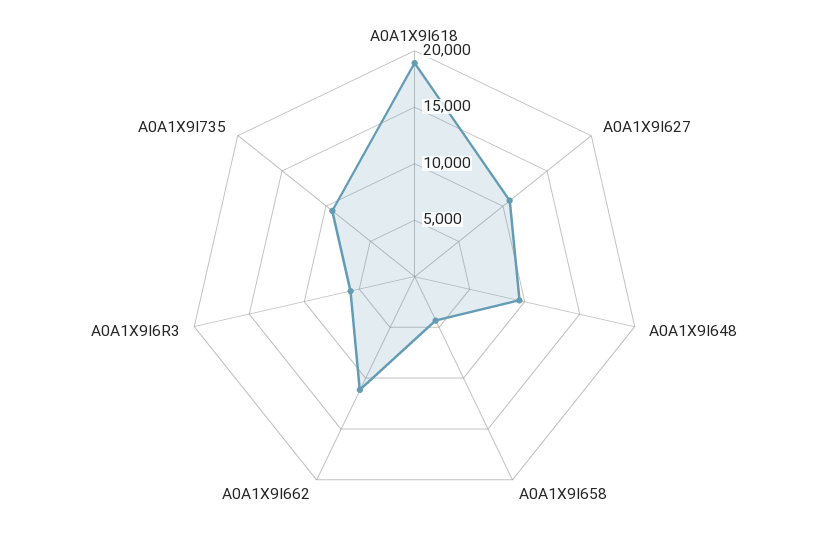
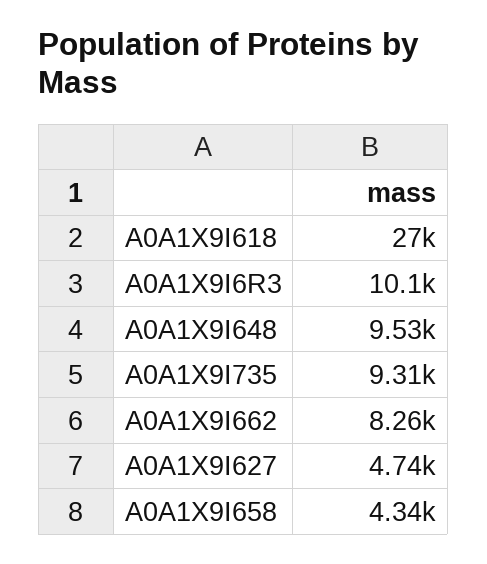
A0A1X9I618: 19000 -> 27000
A0A1X9I627: 11000 -> 4740
A0A1X9I662: 11000 -> 8260
A0A1X9I6R3: 6000 -> 10100

